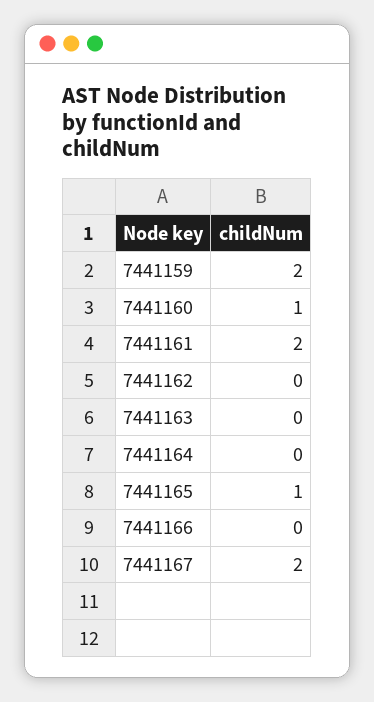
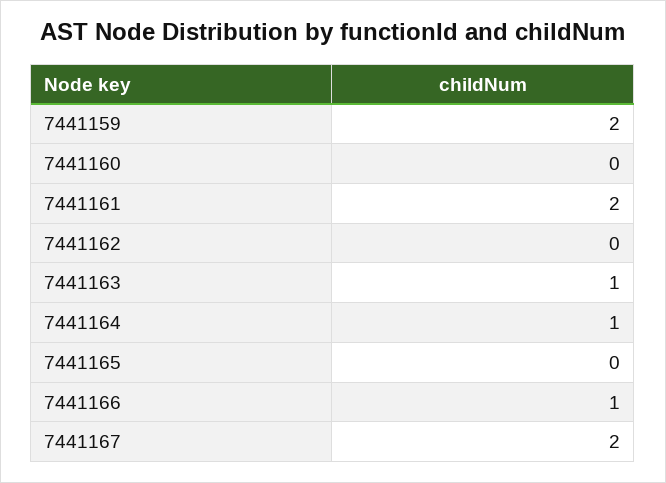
7441160: 1 -> 0
7441163: 0 -> 1
7441164: 0 -> 1
7441165: 1 -> 0
7441166: 0 -> 1

